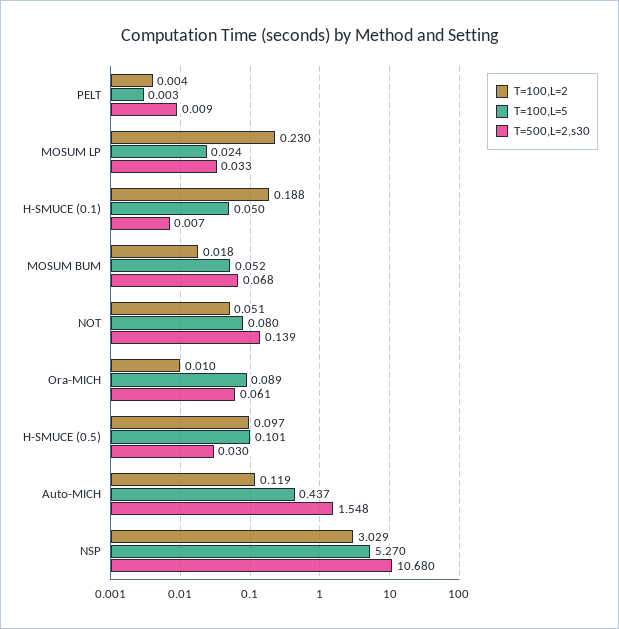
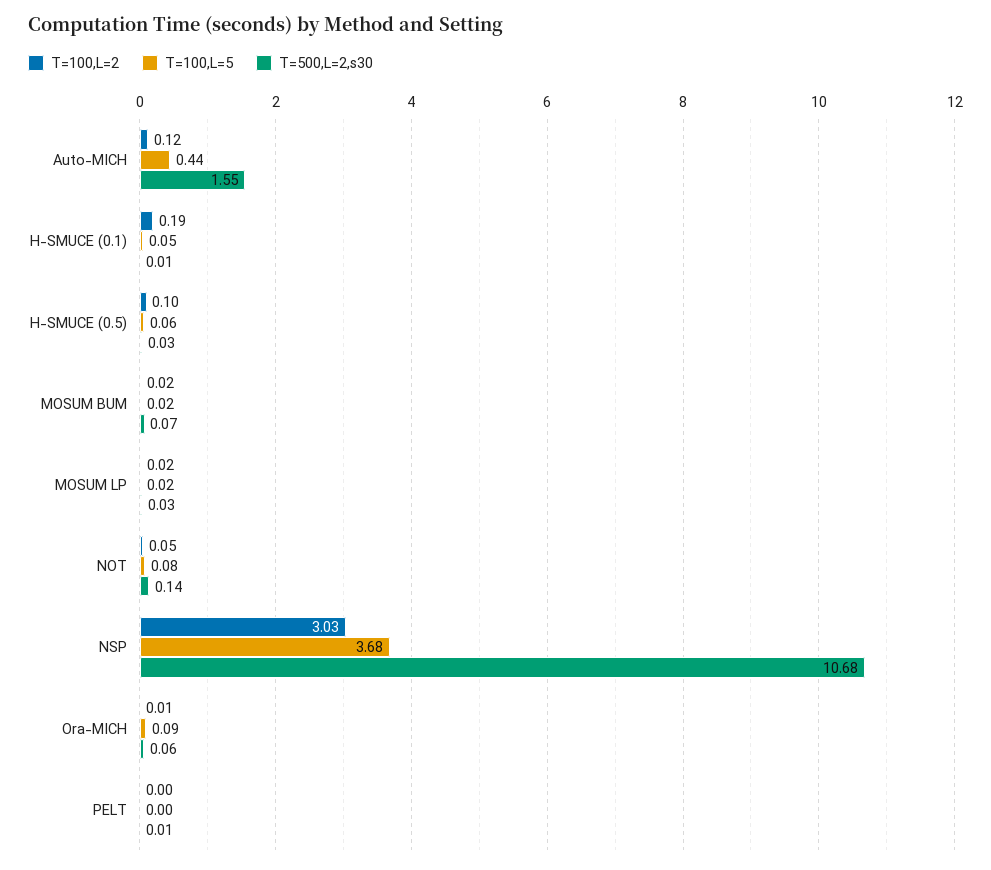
T=100,L=2, MOSUM LP: 0.23 -> 0.02
T=100,L=5, MOSUM BUM: 0.052 -> 0.02
T=100,L=5, H-SMUCE (0.5): 0.101 -> 0.06
T=100,L=5, NSP: 5.27 -> 3.68

